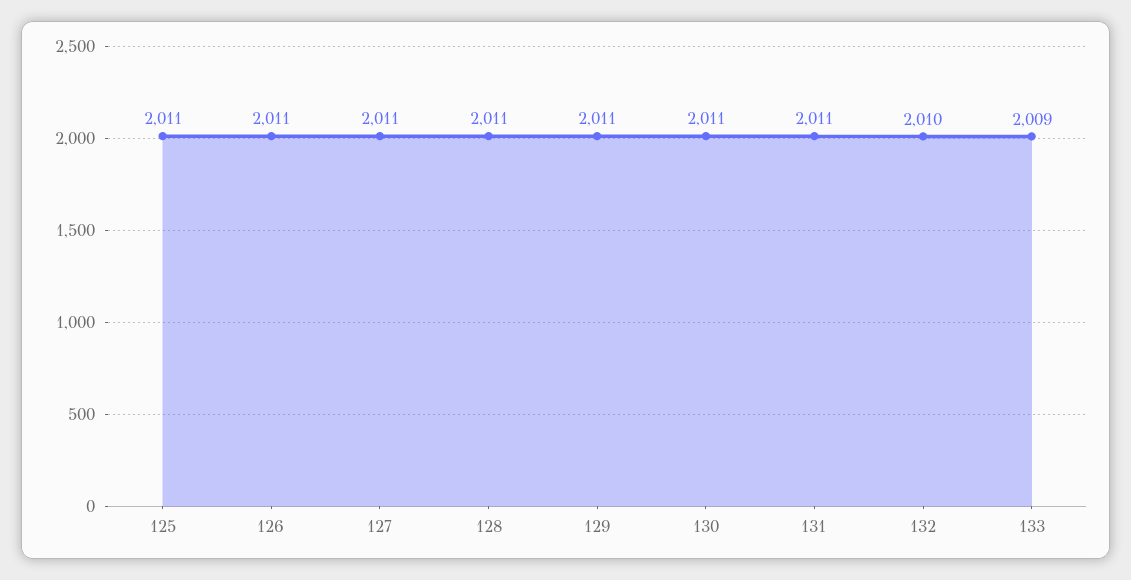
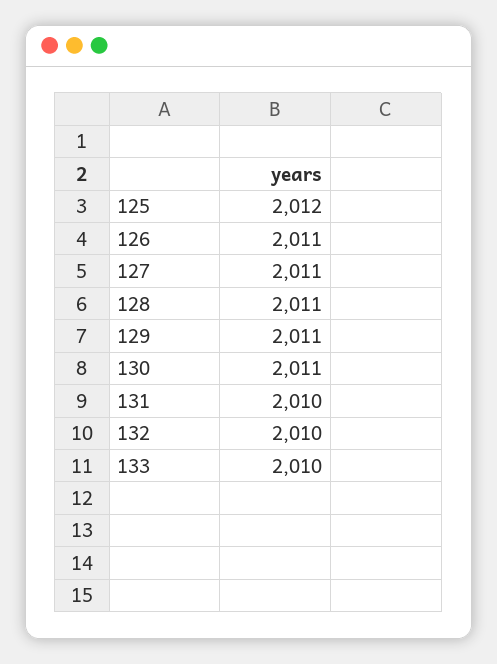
125: 2011 -> 2012
131: 2011 -> 2010
133: 2009 -> 2010

